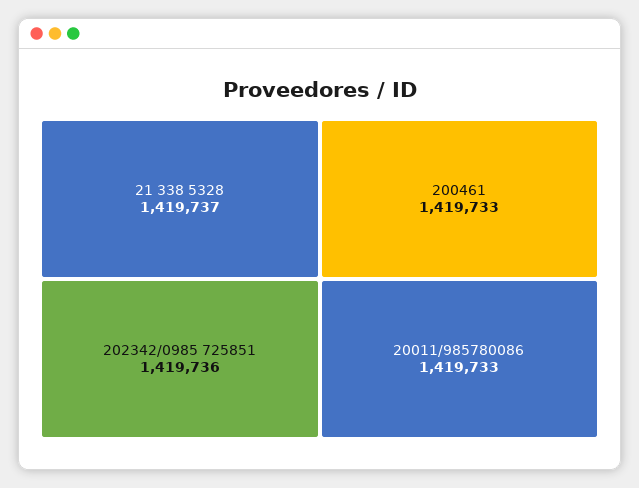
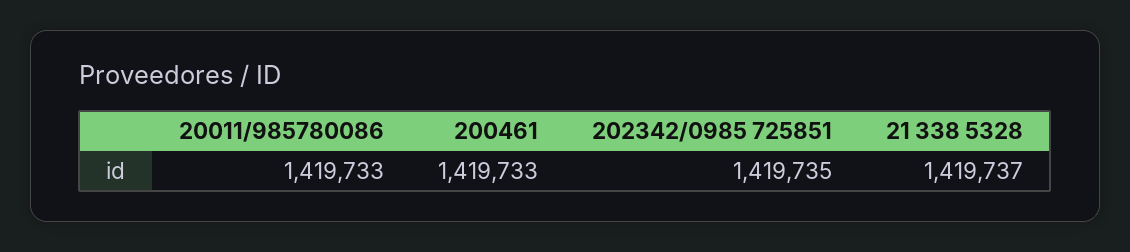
202342/0985 725851: 1419736 -> 1419735

